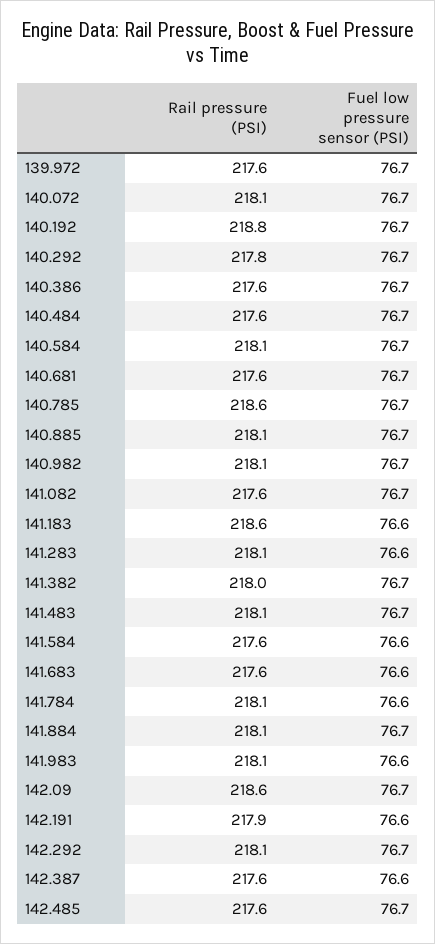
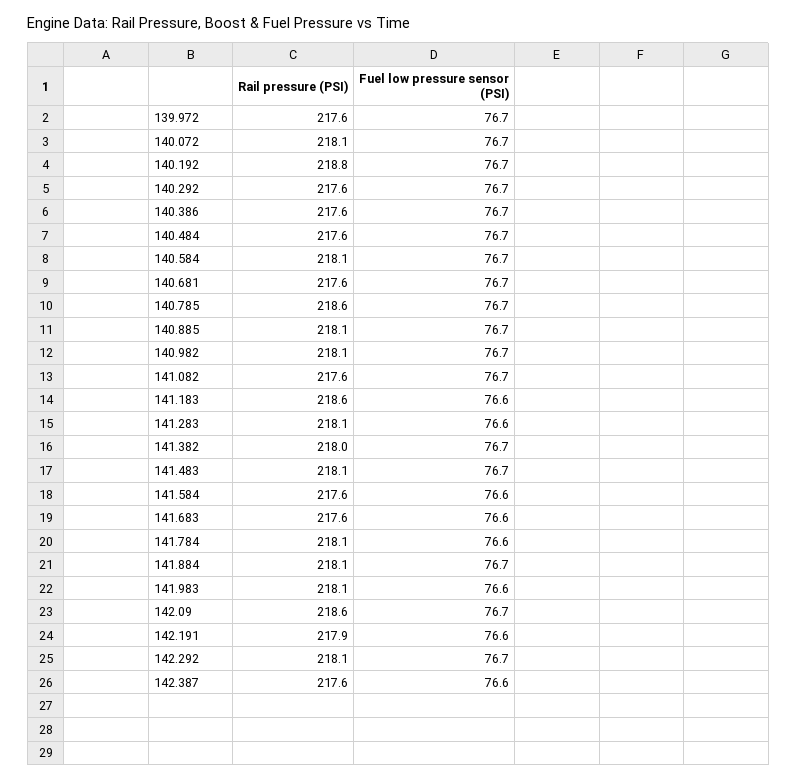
Rail pressure (PSI), 140.292: 217.8 -> 217.6
Rail pressure (PSI), 142.485: 217.6 -> none
Fuel low pressure sensor (PSI), 142.485: 76.7 -> none

